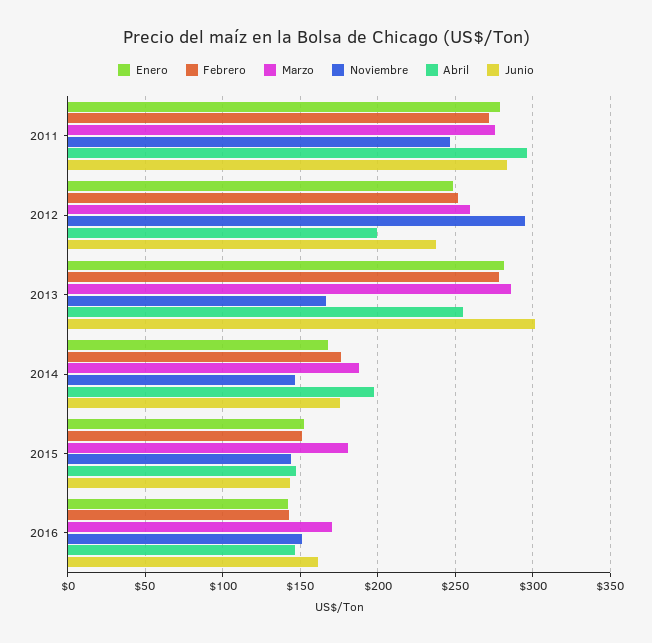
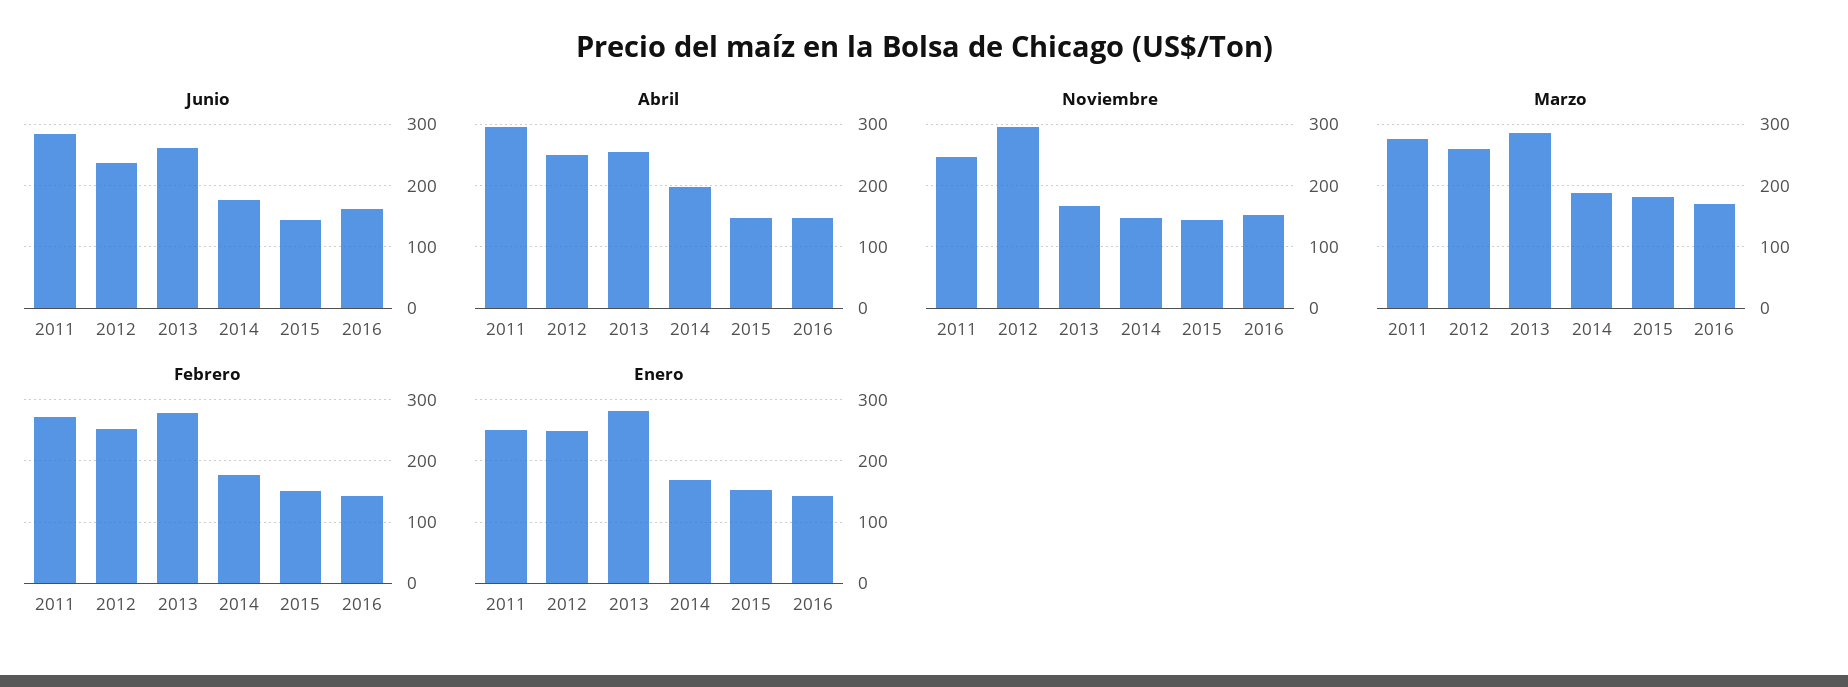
Enero, 2011: 280 -> 250
Abril, 2012: 200 -> 250
Junio, 2013: 300 -> 260

